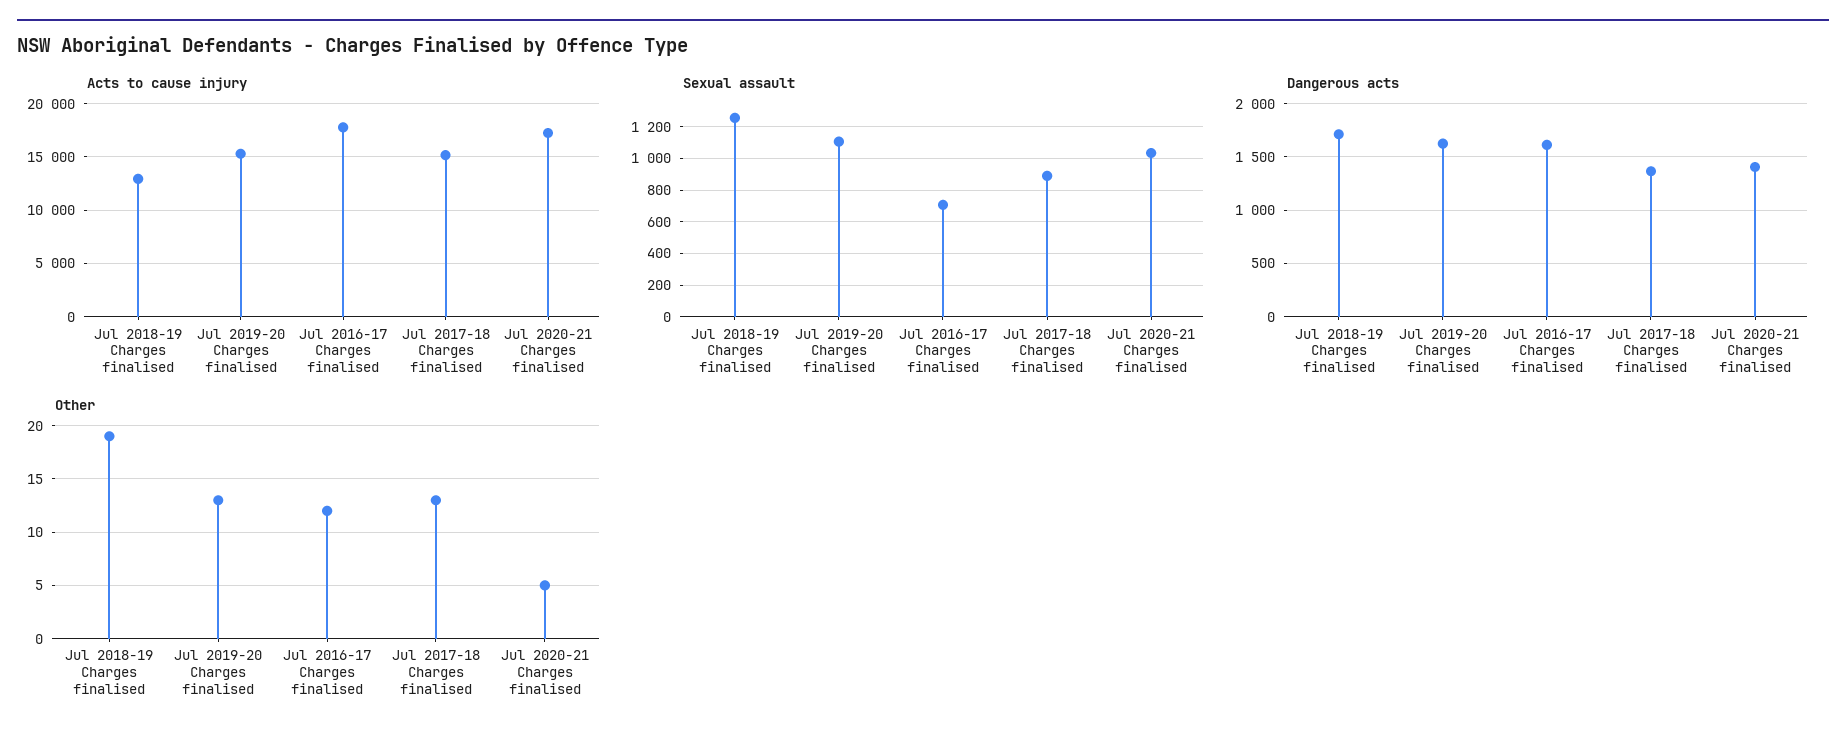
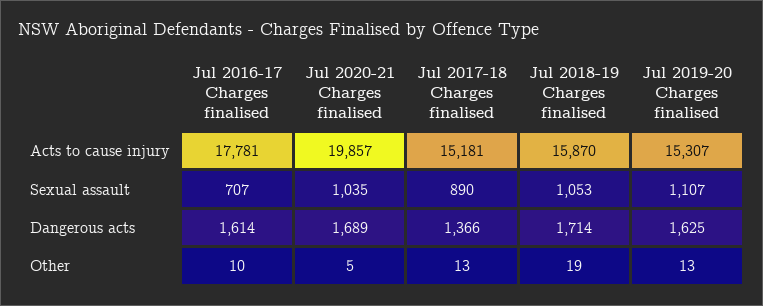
Acts to cause injury, Jul 2018-19 Charges finalised: 13000 -> 15870
Acts to cause injury, Jul 2020-21 Charges finalised: 17000 -> 19857
Sexual assault, Jul 2018-19 Charges finalised: 1250 -> 1053
Dangerous acts, Jul 2020-21 Charges finalised: 1400 -> 1689
Other, Jul 2016-17 Charges finalised: 12 -> 10

